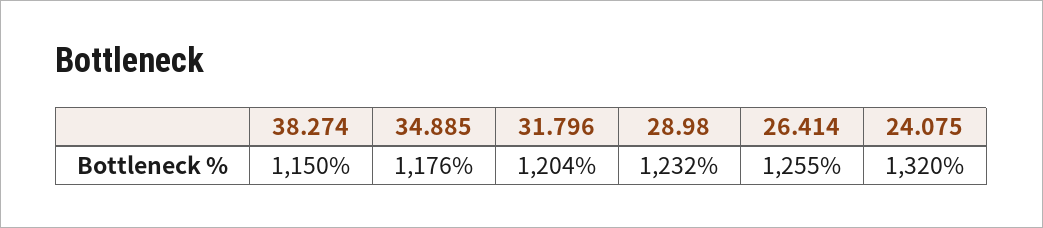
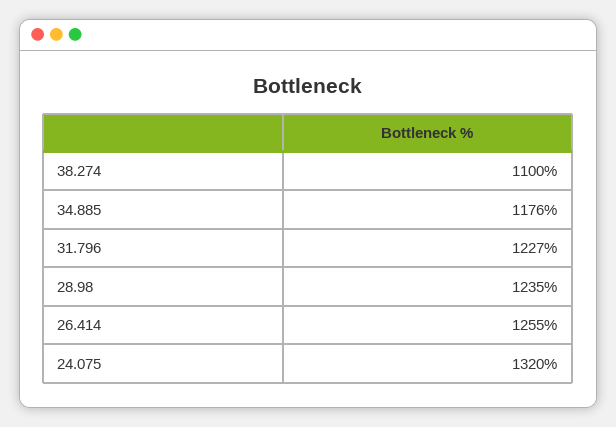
38.274: 1150 -> 1100
31.796: 1204 -> 1227
28.98: 1232 -> 1235

